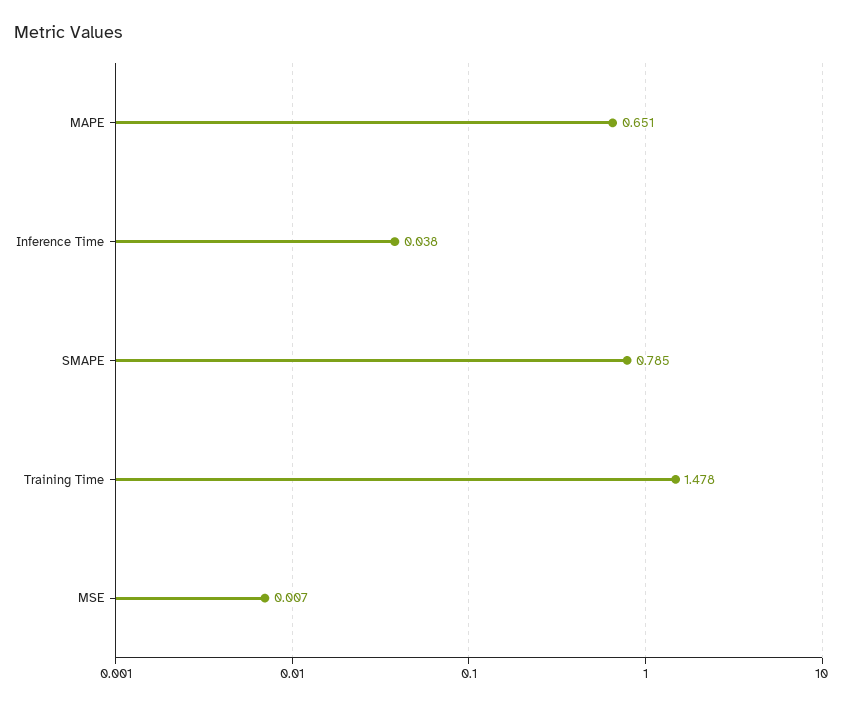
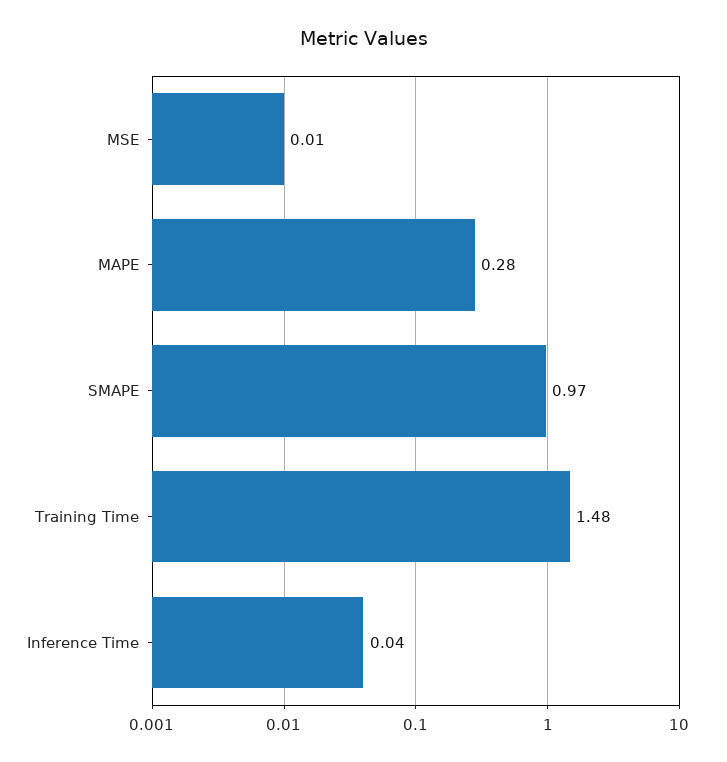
MAPE: 0.651 -> 0.28
SMAPE: 0.785 -> 0.97

